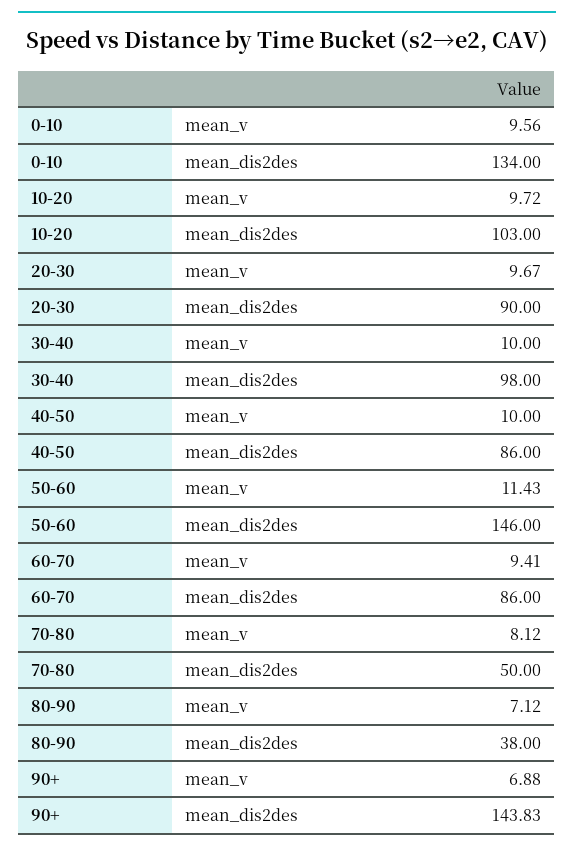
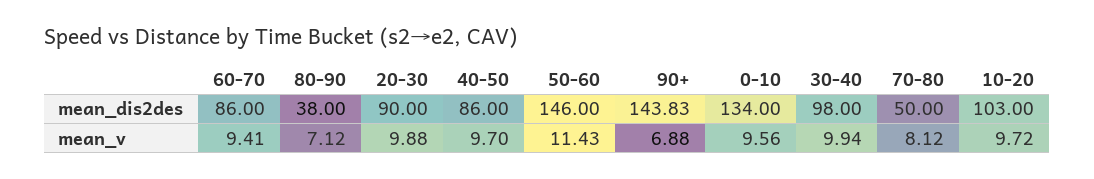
20-30, mean_v: 9.67 -> 9.88
30-40, mean_v: 10 -> 9.94
40-50, mean_v: 10 -> 9.7

